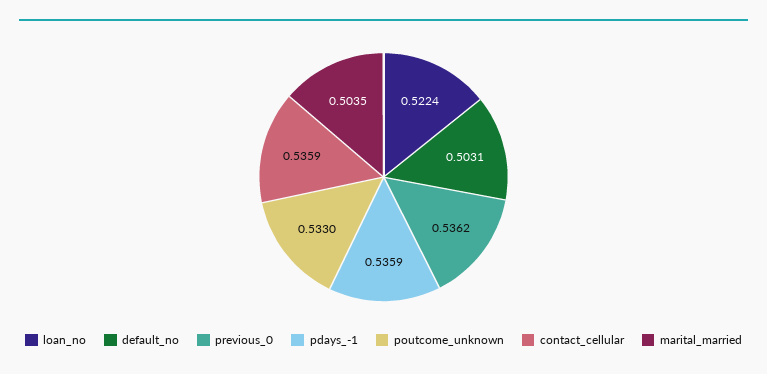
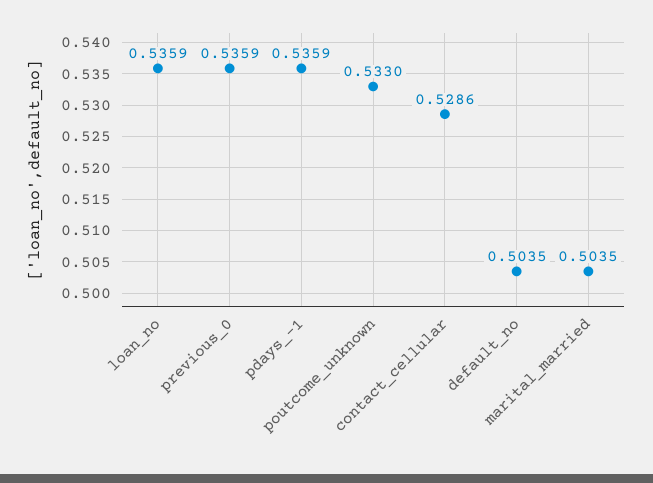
loan_no: 0.5224 -> 0.5359
default_no: 0.5031 -> 0.5035
previous_0: 0.5362 -> 0.5359
contact_cellular: 0.5359 -> 0.5286

